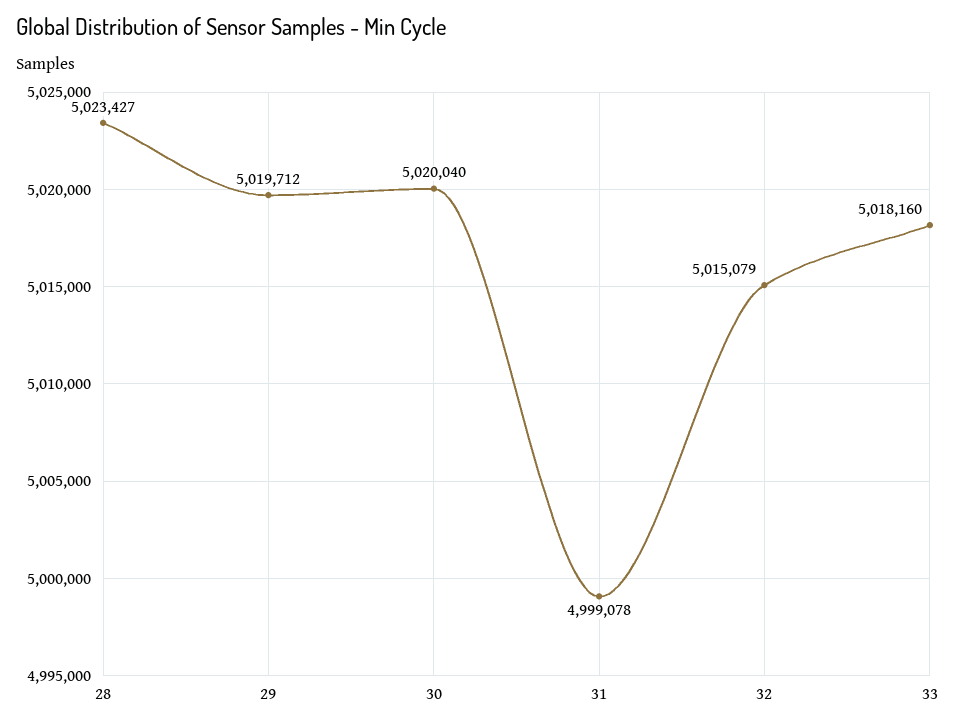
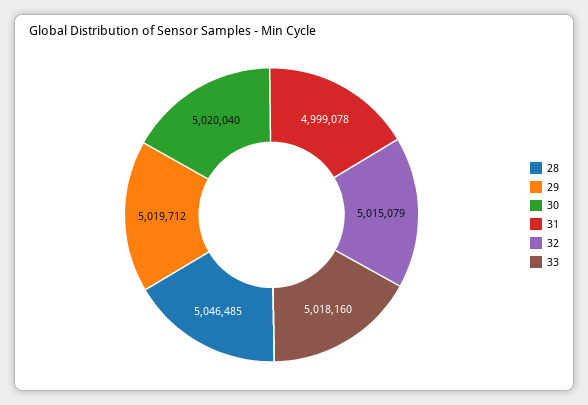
28: 5023427 -> 5046485

